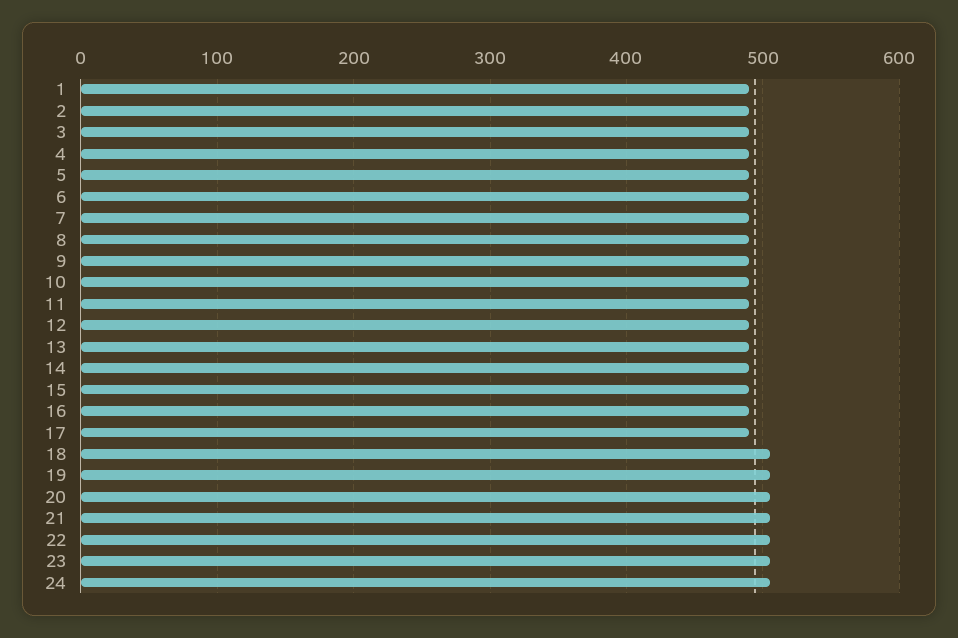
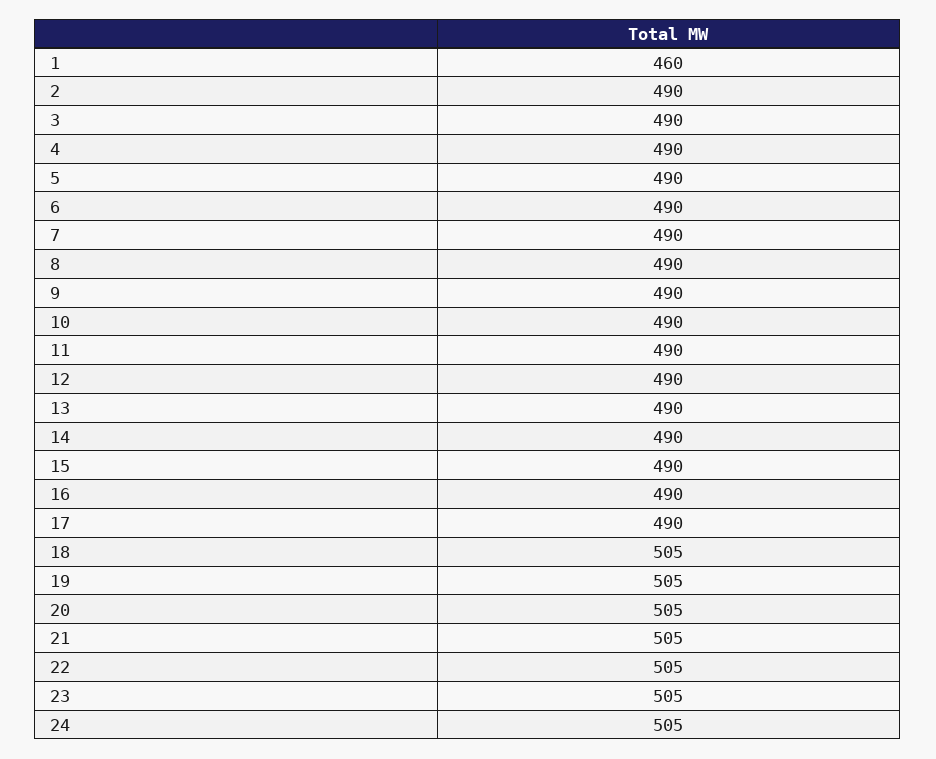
1: 490 -> 460

